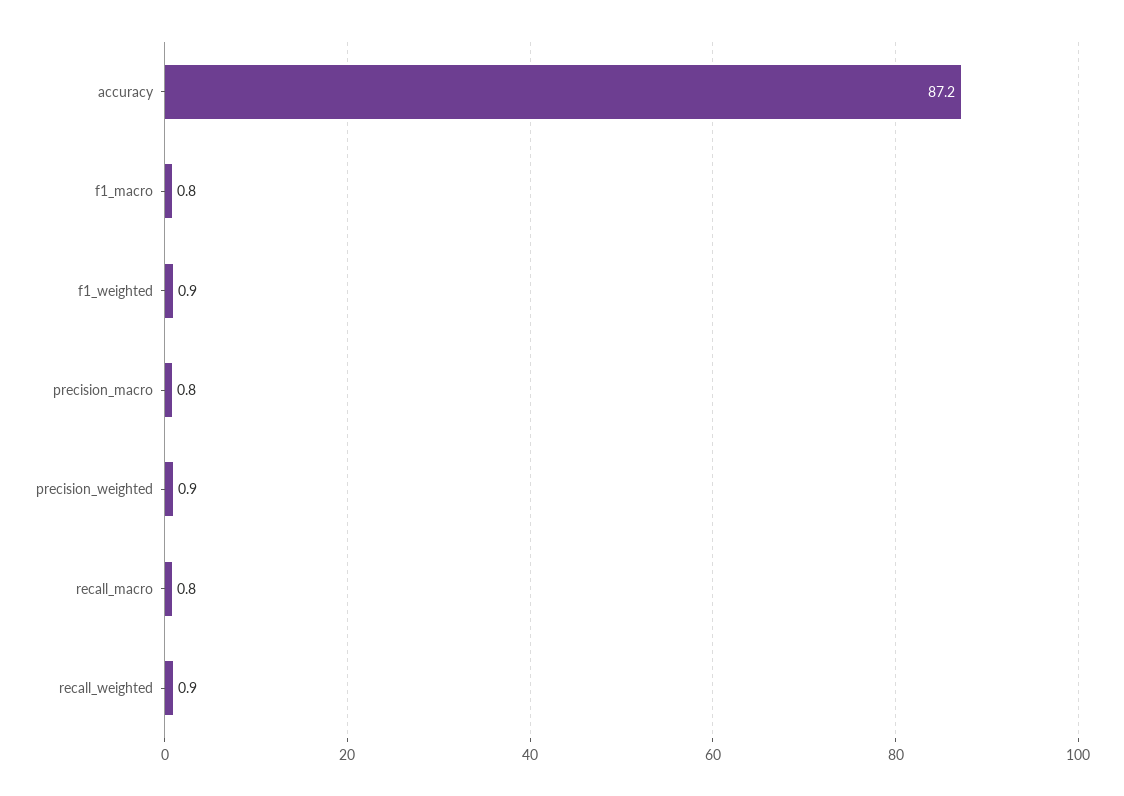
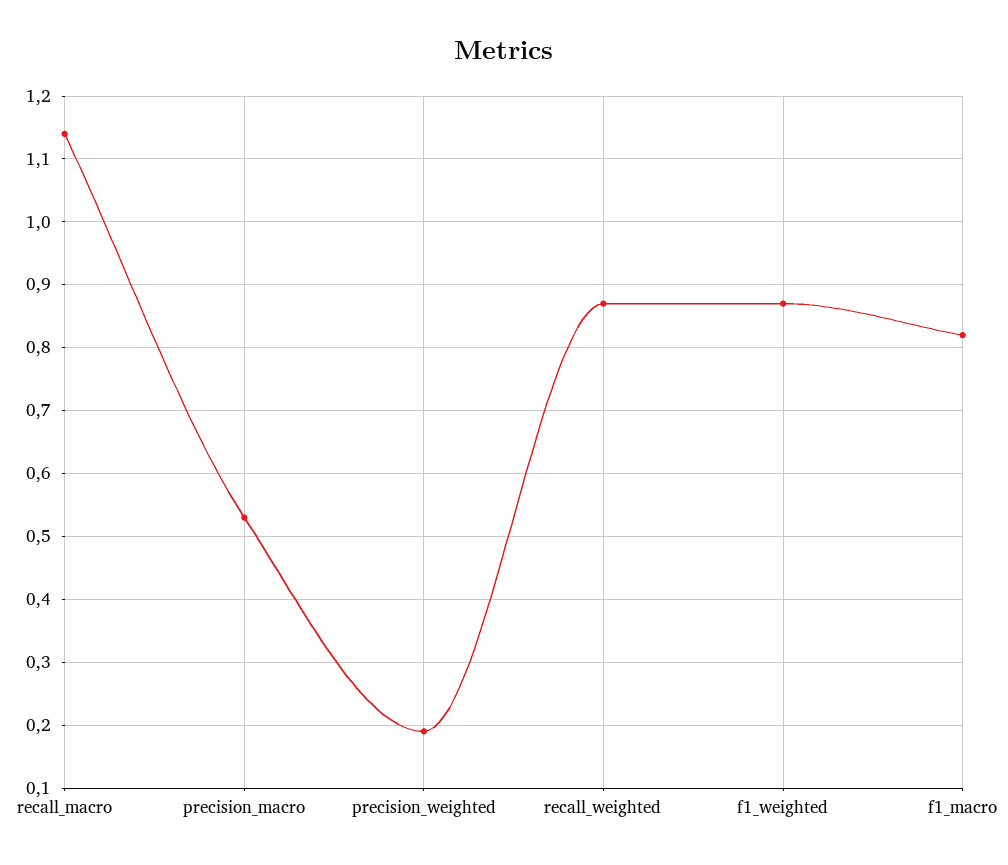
accuracy: 87.2 -> none
precision_macro: 0.8 -> 0.53
precision_weighted: 0.9 -> 0.19
recall_macro: 0.8 -> 1.14

